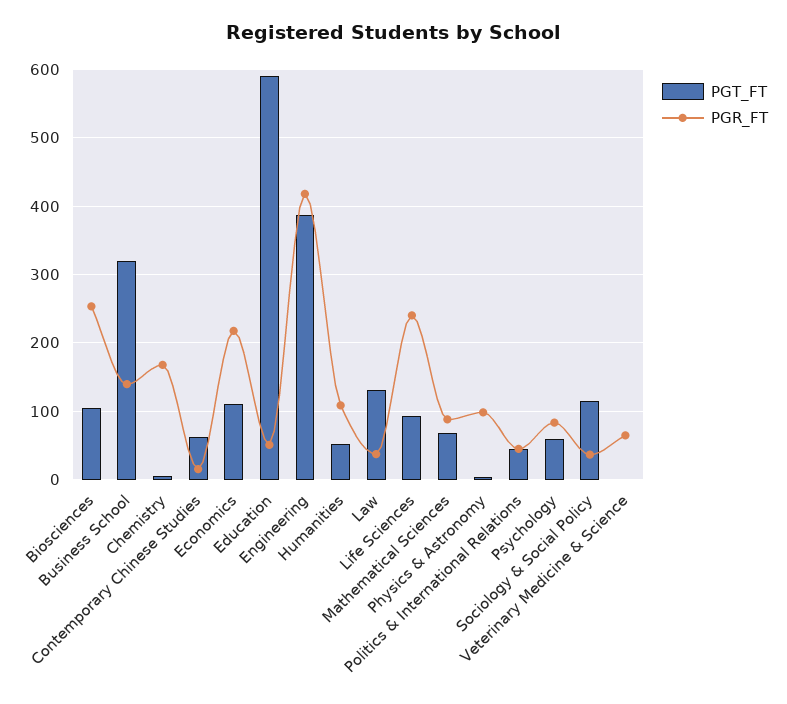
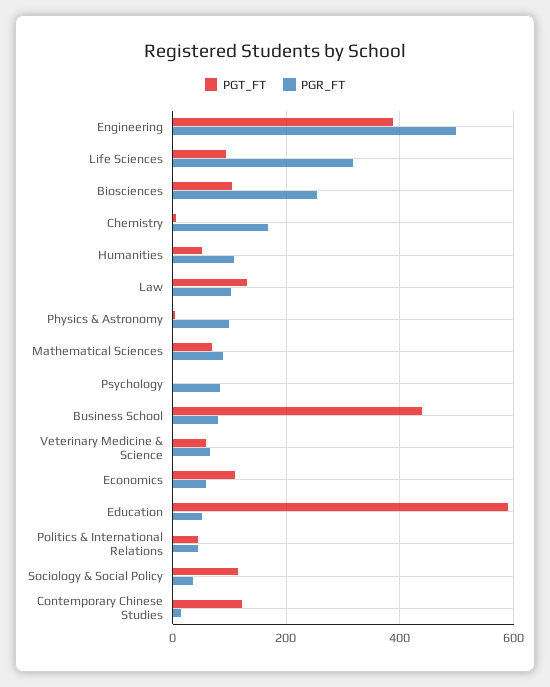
PGT_FT, Business School: 320 -> 440
PGR_FT, Business School: 140 -> 80
PGT_FT, Contemporary Chinese Studies: 60 -> 120
PGR_FT, Economics: 220 -> 60
PGR_FT, Engineering: 420 -> 500
PGR_FT, Law: 40 -> 100
PGR_FT, Life Sciences: 240 -> 320
PGT_FT, Psychology: 60 -> 0
PGT_FT, Veterinary Medicine & Science: 0 -> 60

